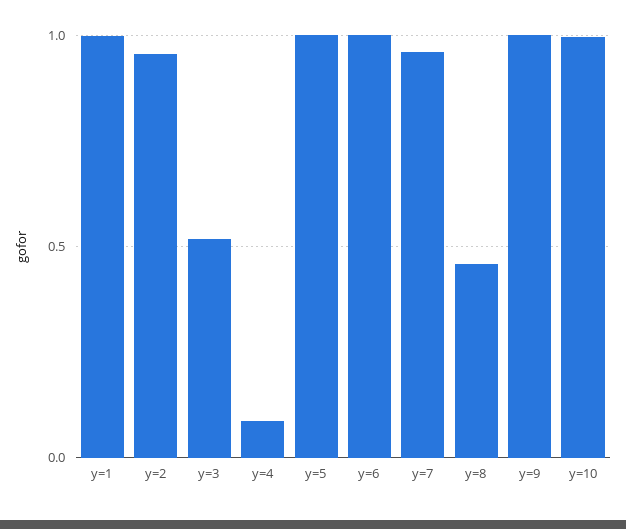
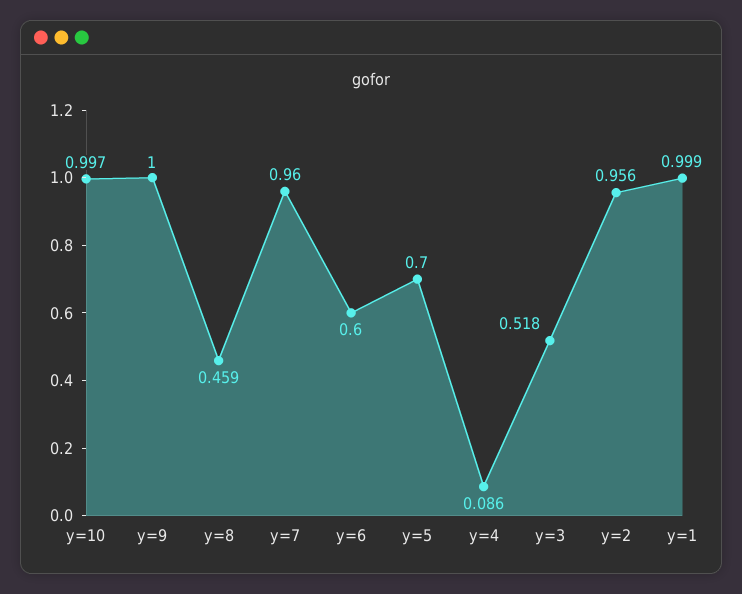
y=5: 1 -> 0.7
y=6: 1 -> 0.6

